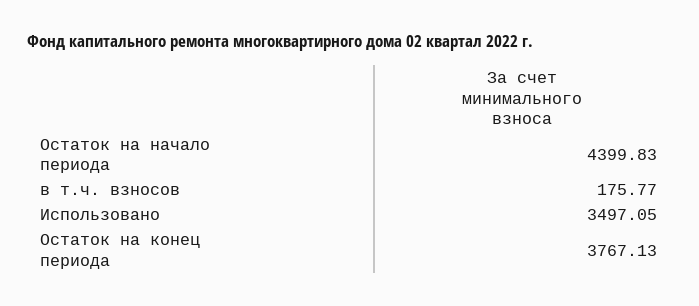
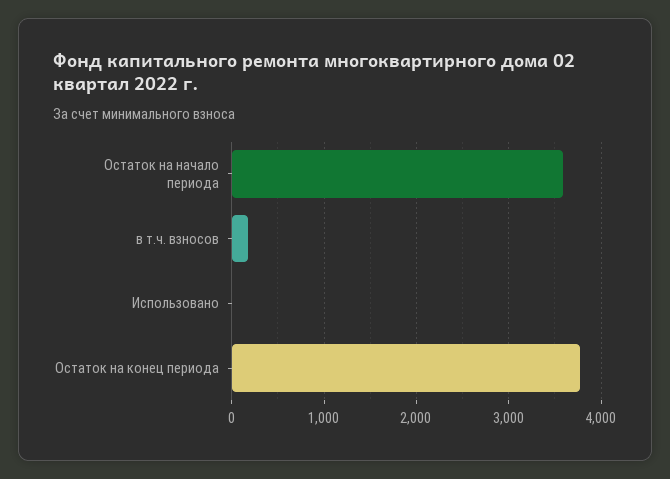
Остаток на начало периода: 4399.83 -> 3600
Использовано: 3497.05 -> 0

